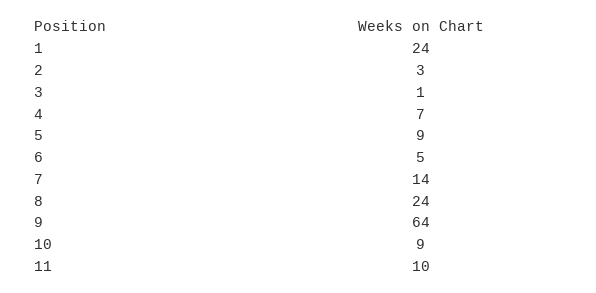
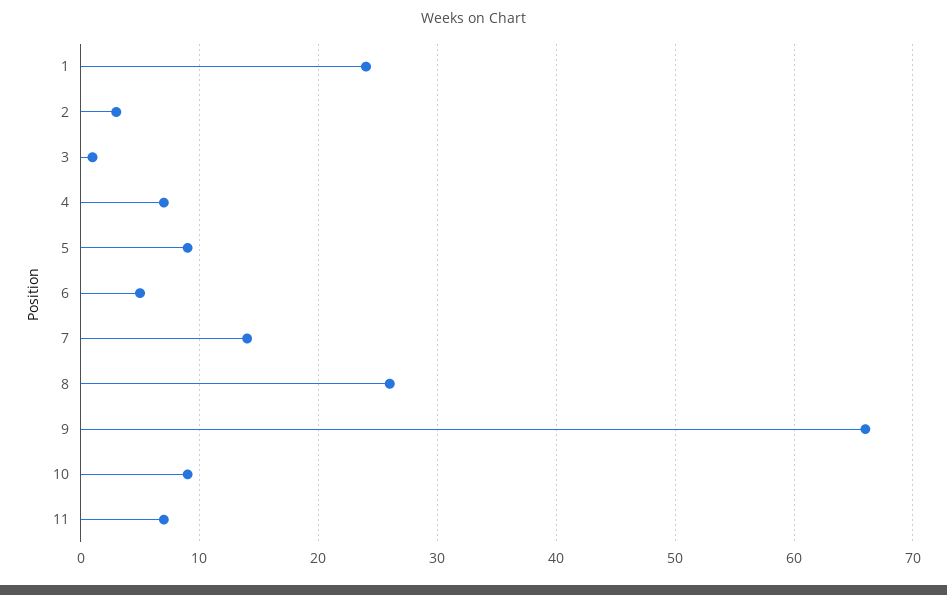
8: 24 -> 26
9: 64 -> 66
11: 10 -> 7

